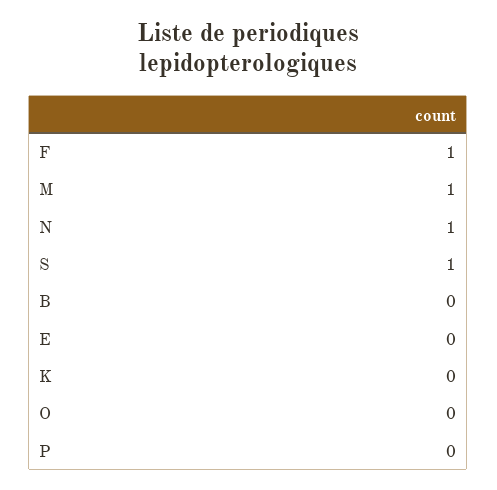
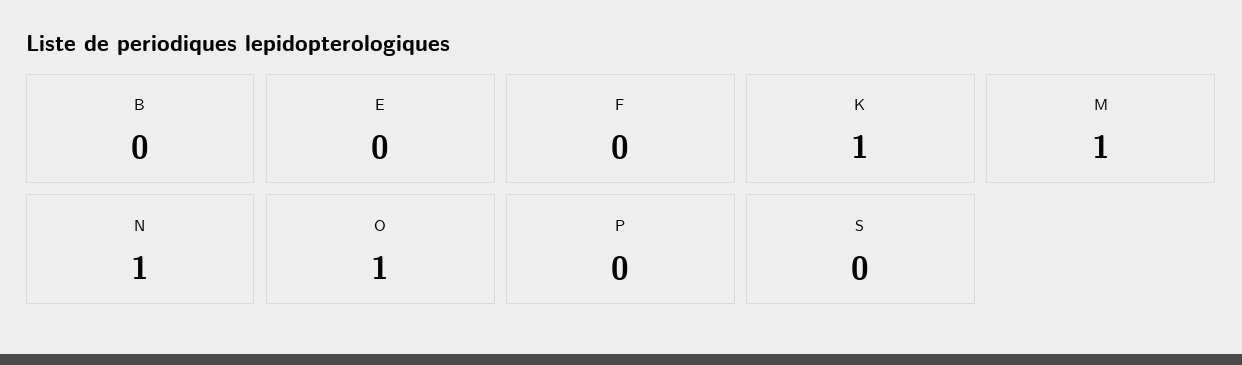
F: 1 -> 0
S: 1 -> 0
K: 0 -> 1
O: 0 -> 1

